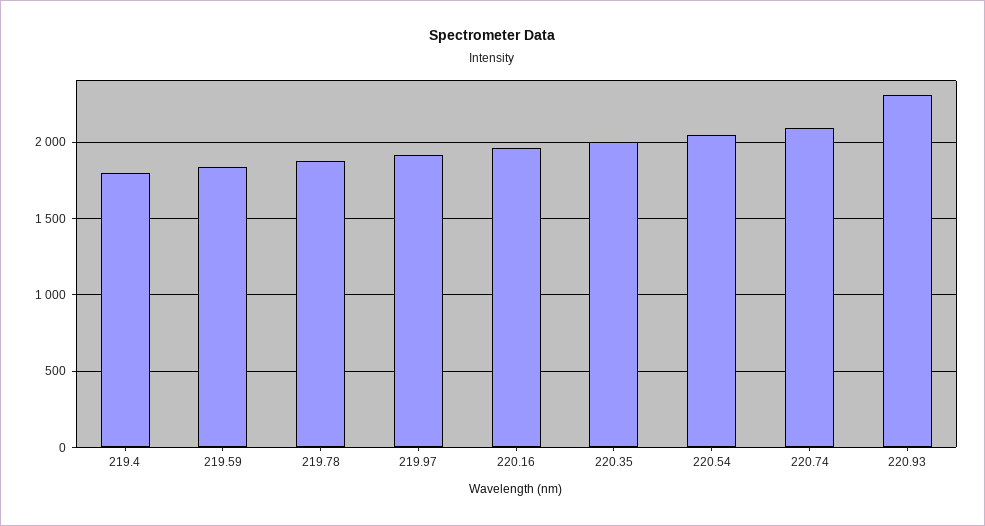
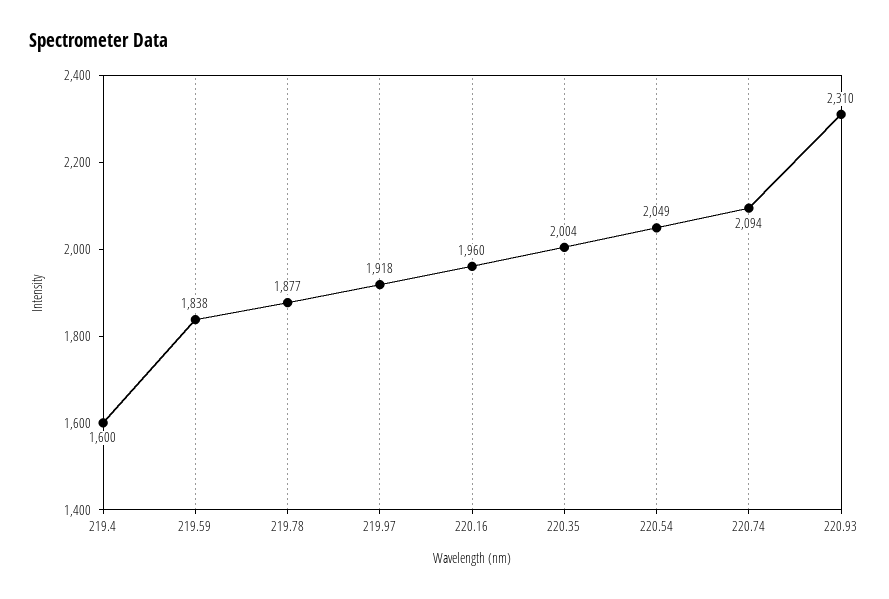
219.4: 1800 -> 1600

